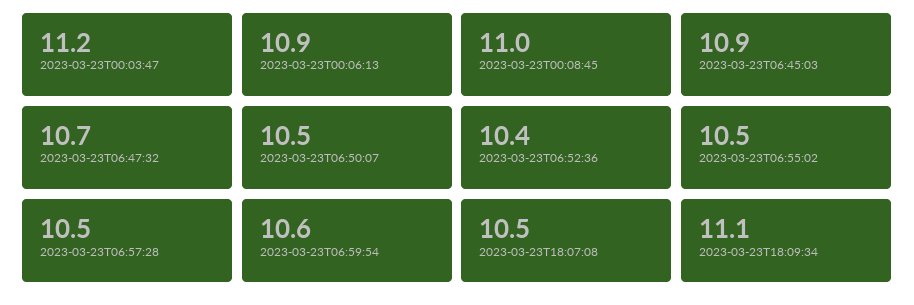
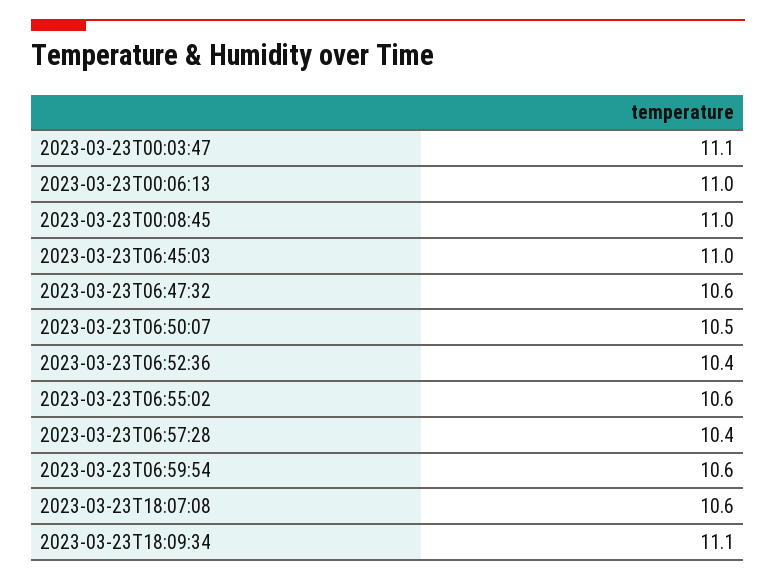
2023-03-23T00:03:47: 11.2 -> 11.1
2023-03-23T00:06:13: 10.9 -> 11
2023-03-23T06:45:03: 10.9 -> 11
2023-03-23T06:47:32: 10.7 -> 10.6
2023-03-23T06:55:02: 10.5 -> 10.6
2023-03-23T06:57:28: 10.5 -> 10.4
2023-03-23T18:07:08: 10.5 -> 10.6

